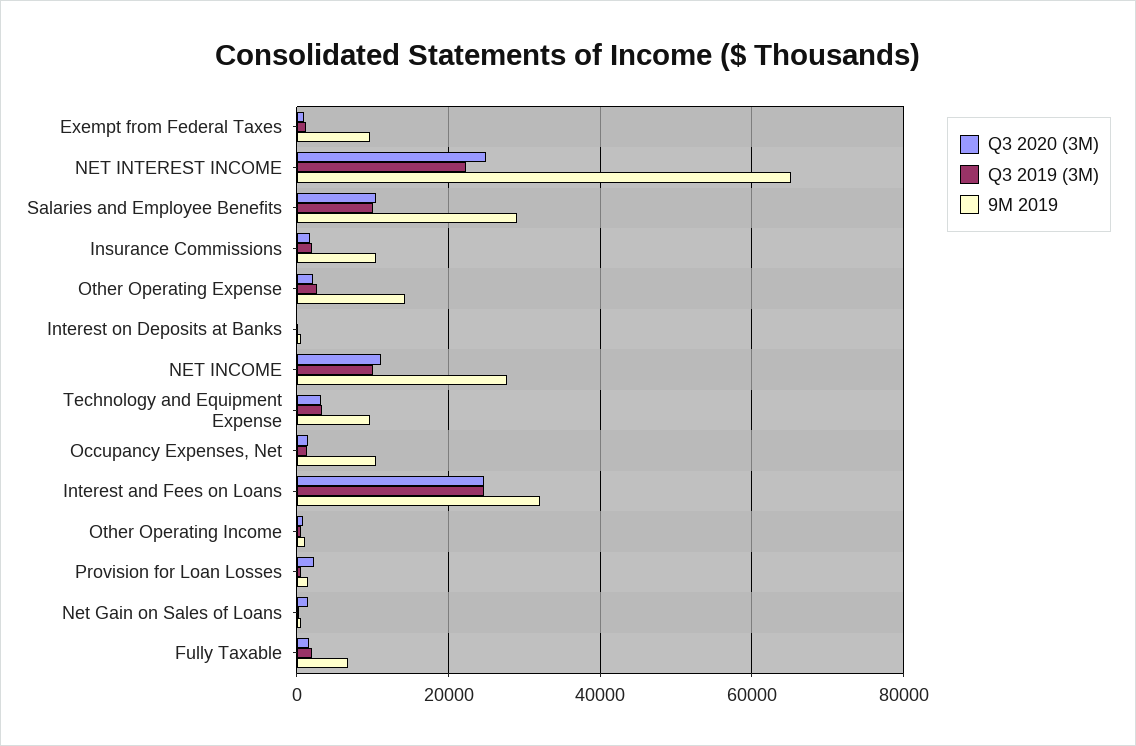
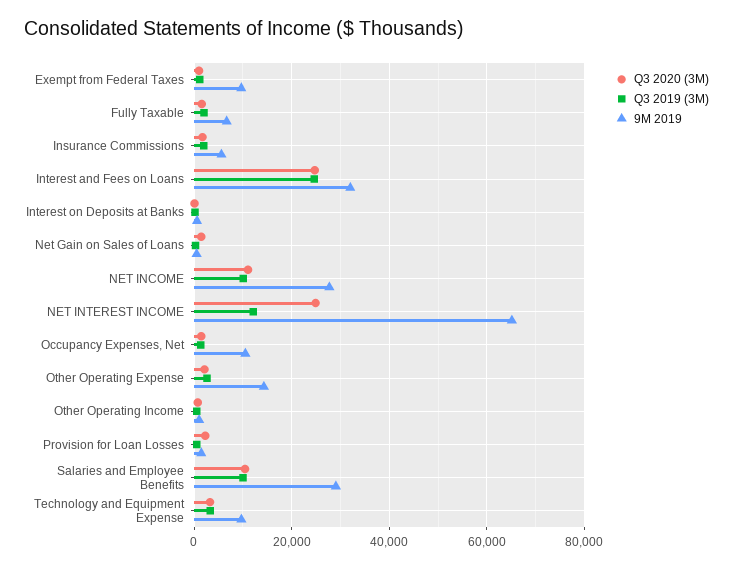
Q3 2019 (3M), NET INTEREST INCOME: 22000 -> 12000
9M 2019, Insurance Commissions: 10000 -> 6000

